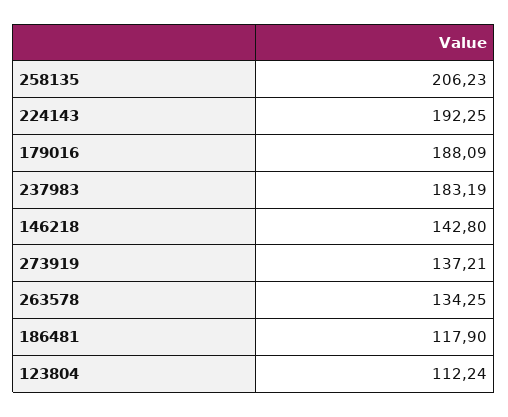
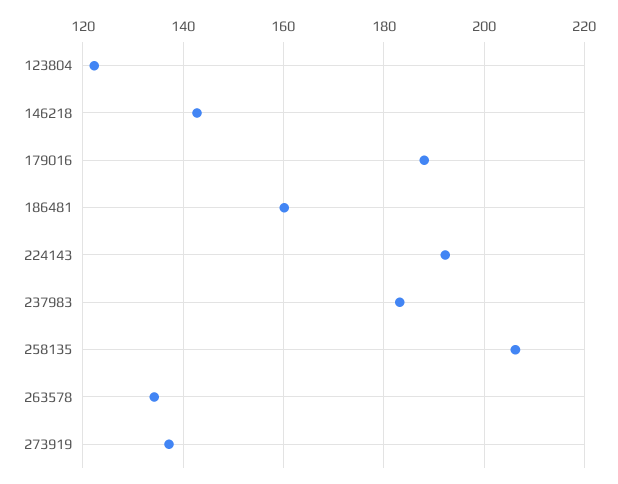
186481: 117.9 -> 160
123804: 112.24 -> 122

